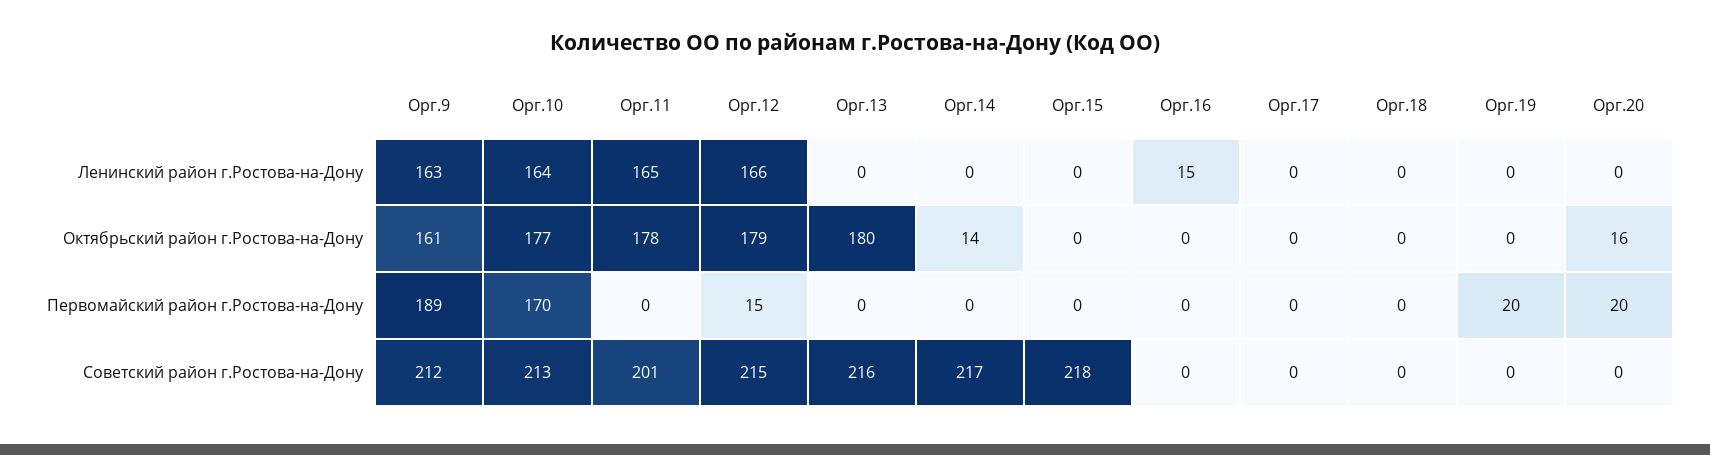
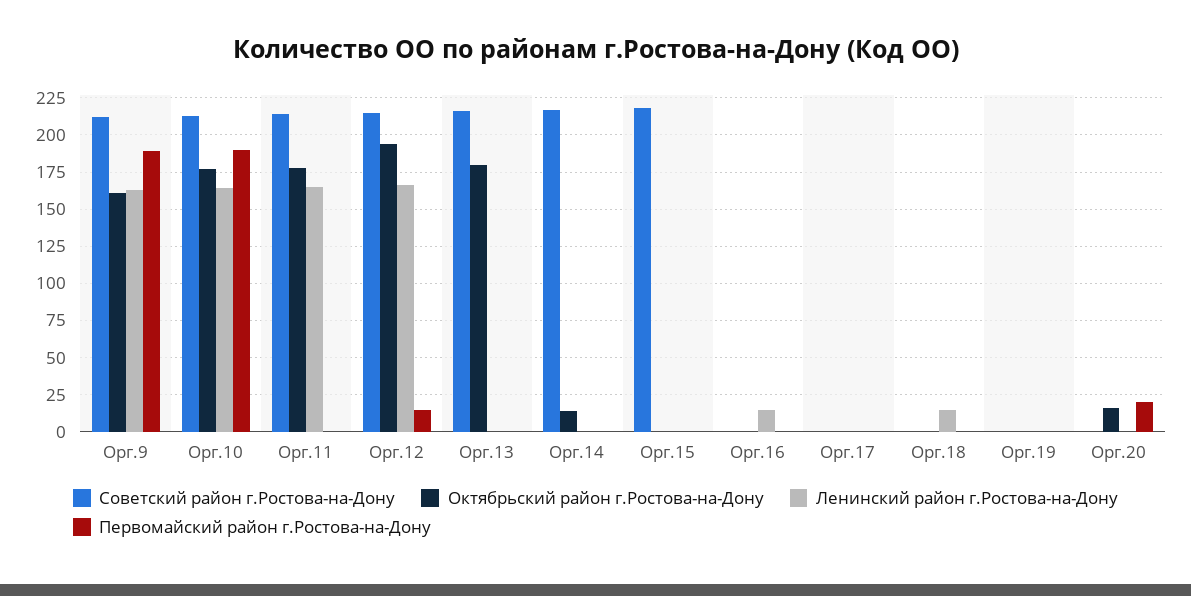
Ленинский район г.Ростова-на-Дону, Орг.18: 0 -> 15
Октябрьский район г.Ростова-на-Дону, Орг.12: 179 -> 195
Первомайский район г.Ростова-на-Дону, Орг.10: 170 -> 190
Первомайский район г.Ростова-на-Дону, Орг.19: 20 -> 0
Советский район г.Ростова-на-Дону, Орг.11: 201 -> 215

